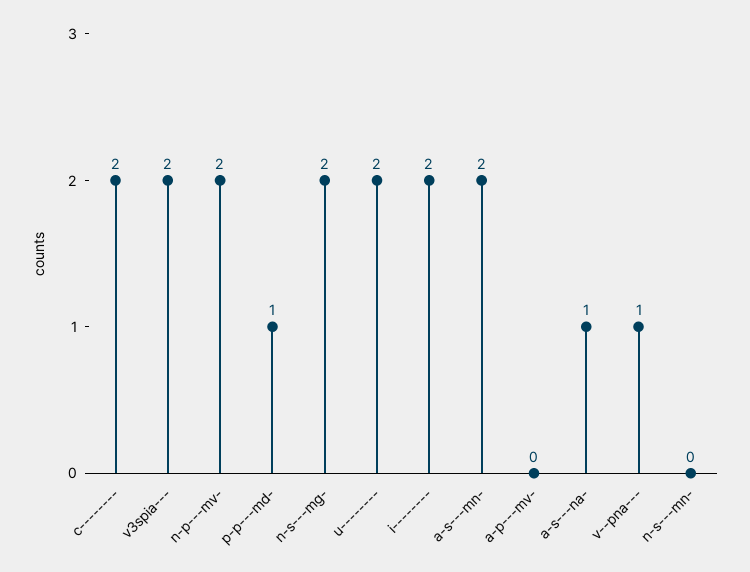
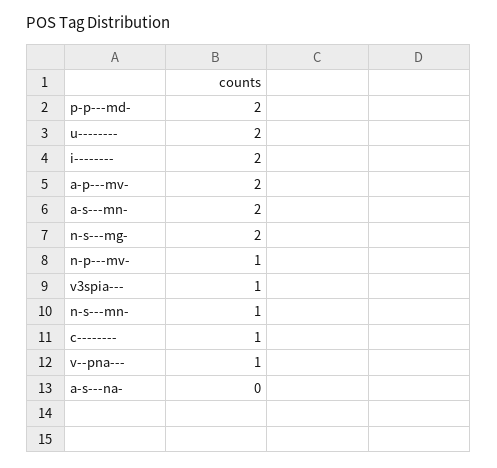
c--------: 2 -> 1
v3spia---: 2 -> 1
n-p---mv-: 2 -> 1
p-p---md-: 1 -> 2
a-p---mv-: 0 -> 2
a-s---na-: 1 -> 0
n-s---mn-: 0 -> 1

